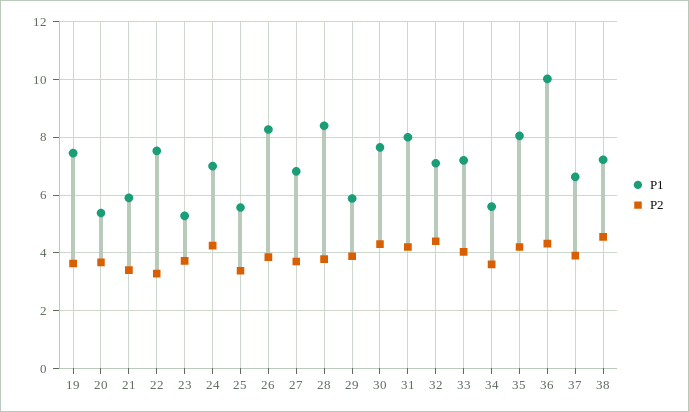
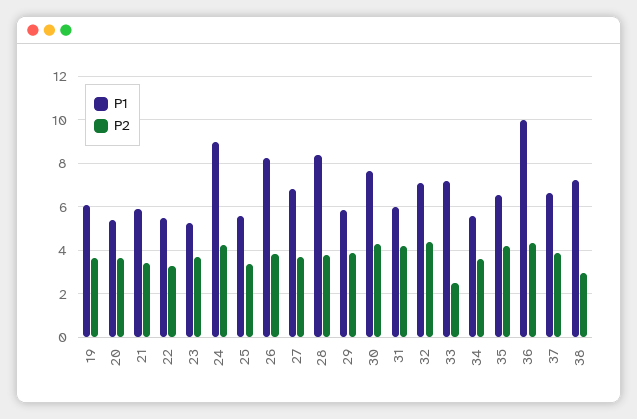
P1, 19: 7.5 -> 6
P1, 22: 7.5 -> 5.5
P1, 24: 7 -> 9
P1, 31: 8 -> 6
P2, 33: 4 -> 2.5
P1, 35: 8 -> 6.5
P2, 38: 4.5 -> 3

